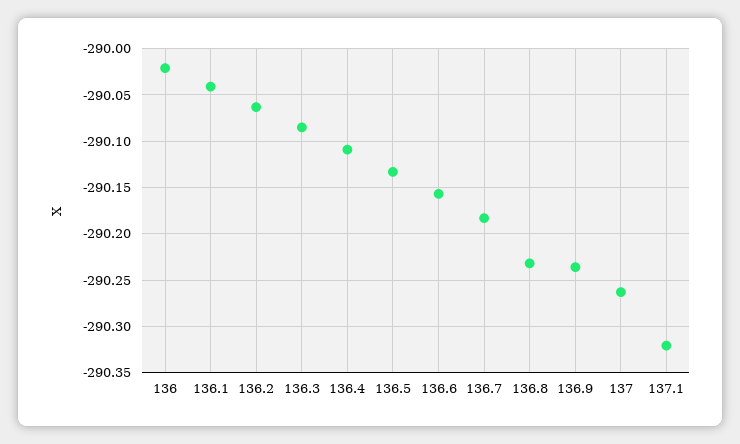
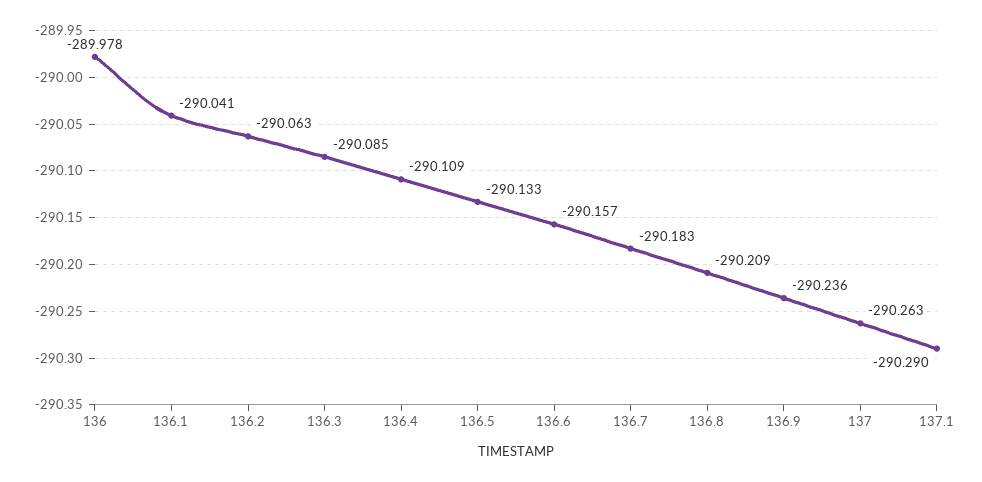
136: -290.02 -> -289.978
136.8: -290.23 -> -290.209
137.1: -290.32 -> -290.29

